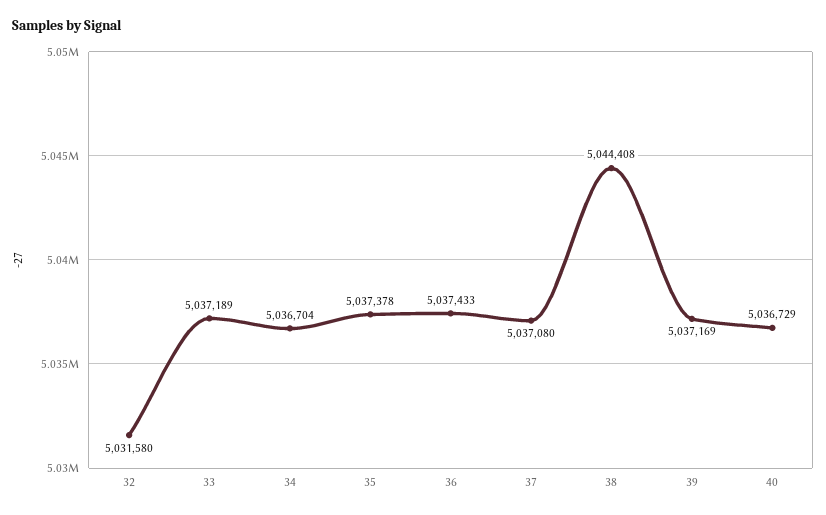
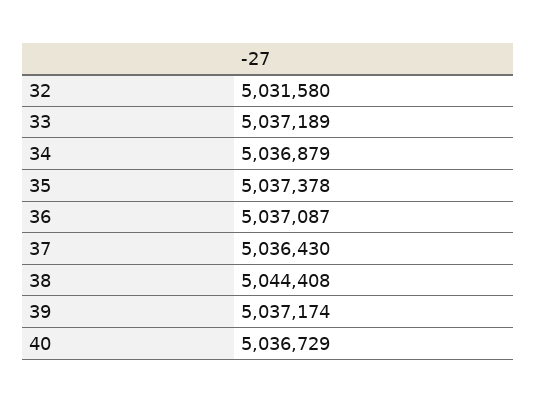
34: 5036704 -> 5036879
36: 5037433 -> 5037087
37: 5037080 -> 5036430
39: 5037169 -> 5037174

